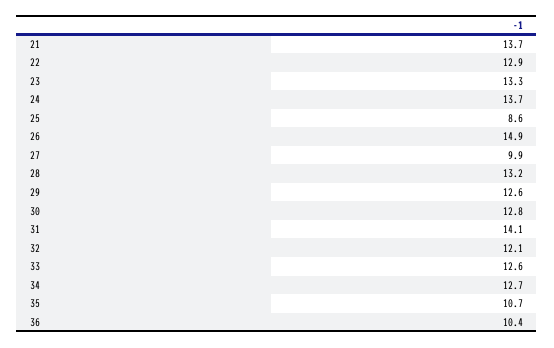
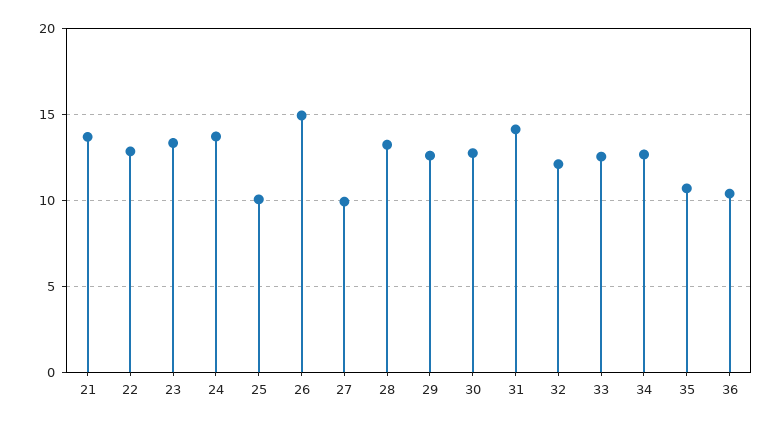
25: 8.6 -> 10

